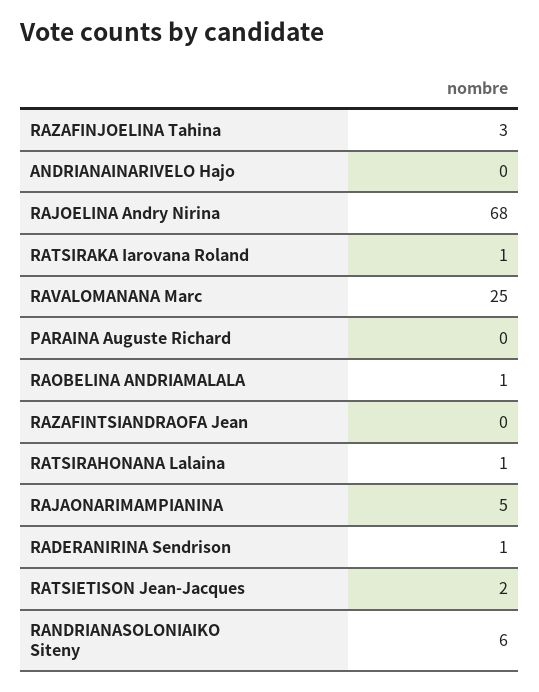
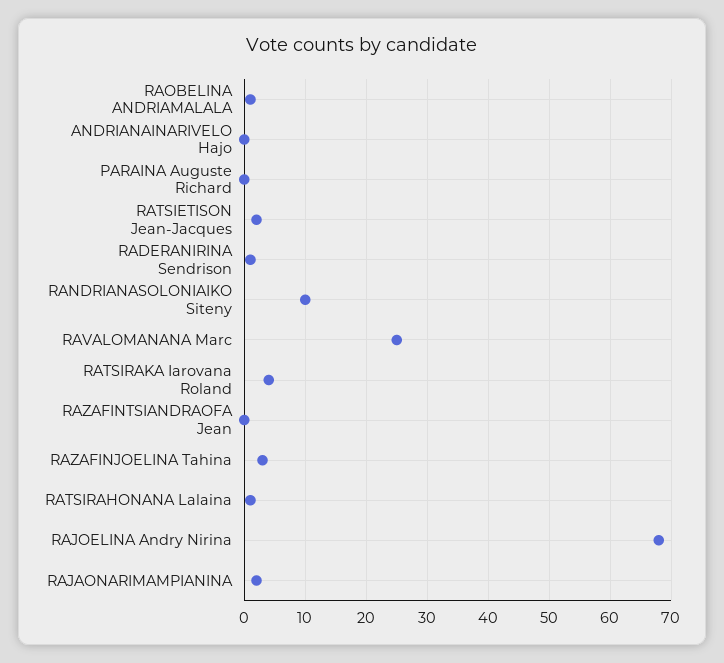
RATSIRAKA Iarovana Roland: 1 -> 4
RAJAONARIMAMPIANINA: 5 -> 2
RANDRIANASOLONIAIKO Siteny: 6 -> 10

